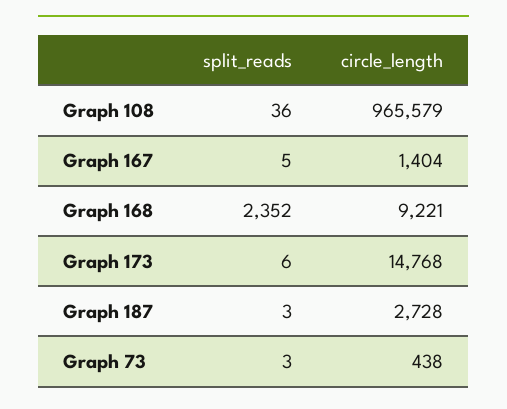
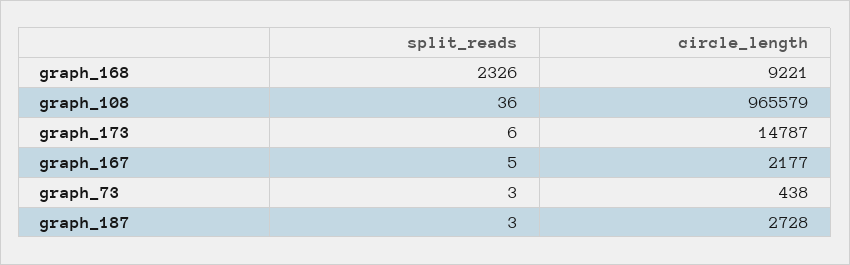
circle_length, Graph 167: 1404 -> 2177
split_reads, Graph 168: 2352 -> 2326
circle_length, Graph 173: 14768 -> 14787

